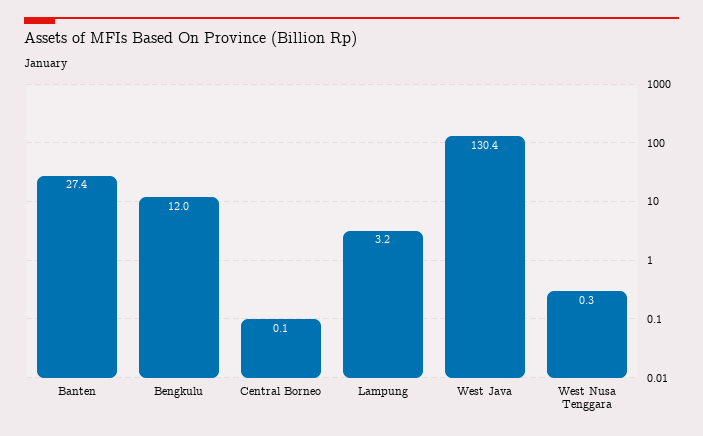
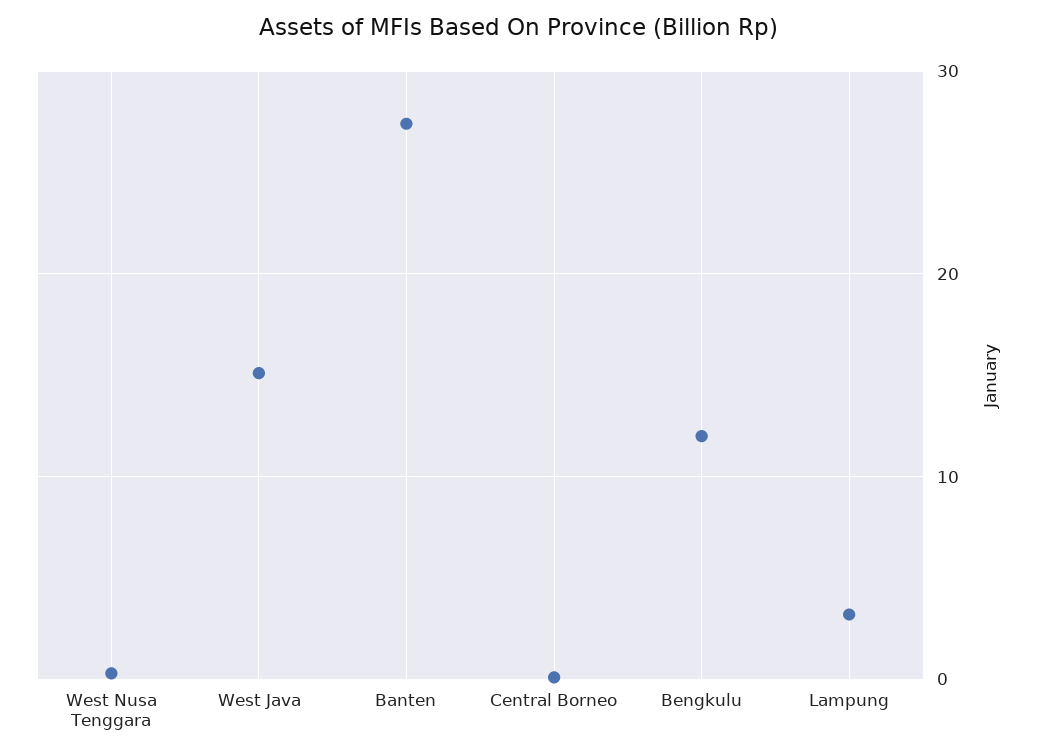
West Java: 130.4 -> 15

